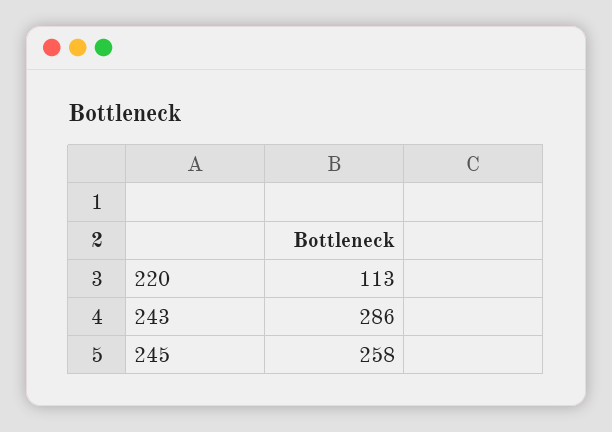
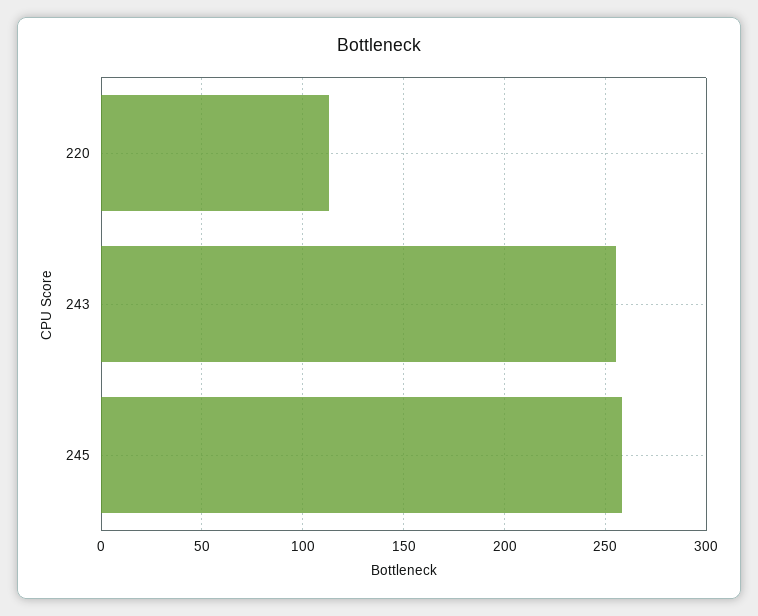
243: 286 -> 255

